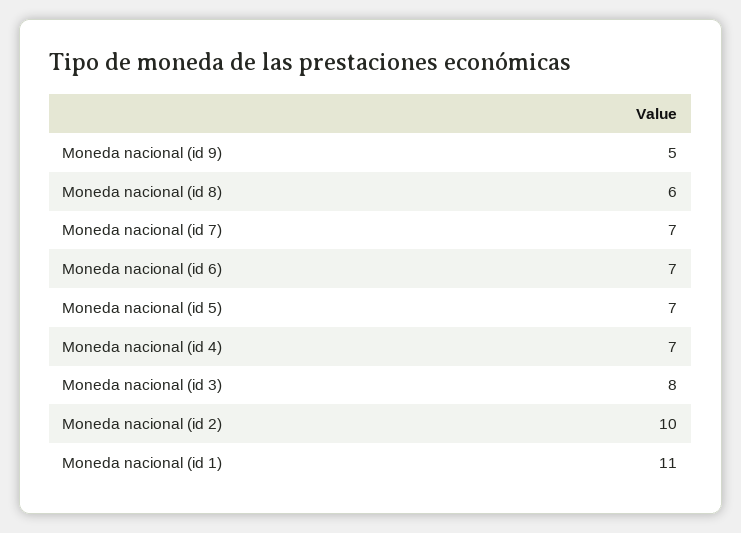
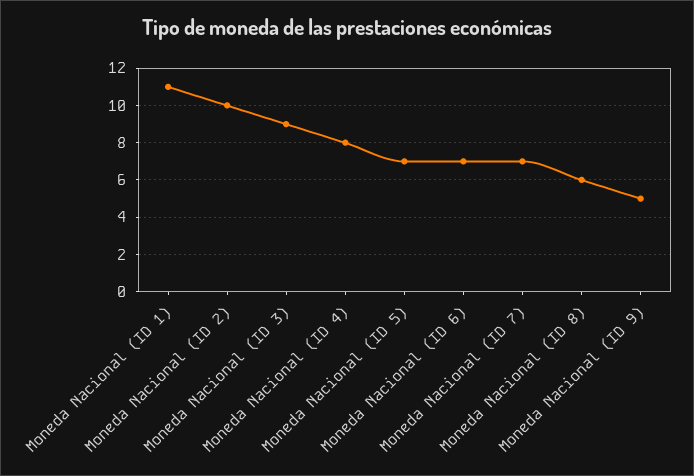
Moneda nacional (id 4): 7 -> 8
Moneda nacional (id 3): 8 -> 9

